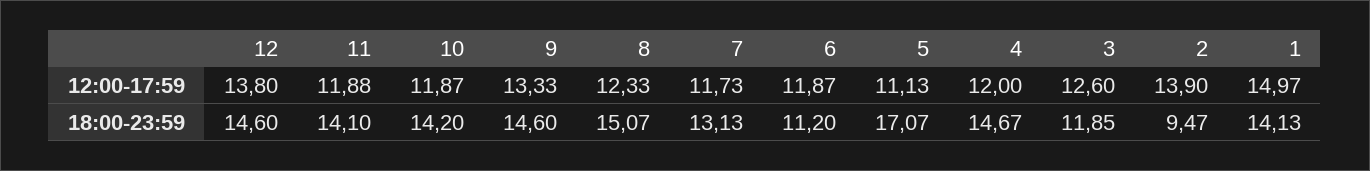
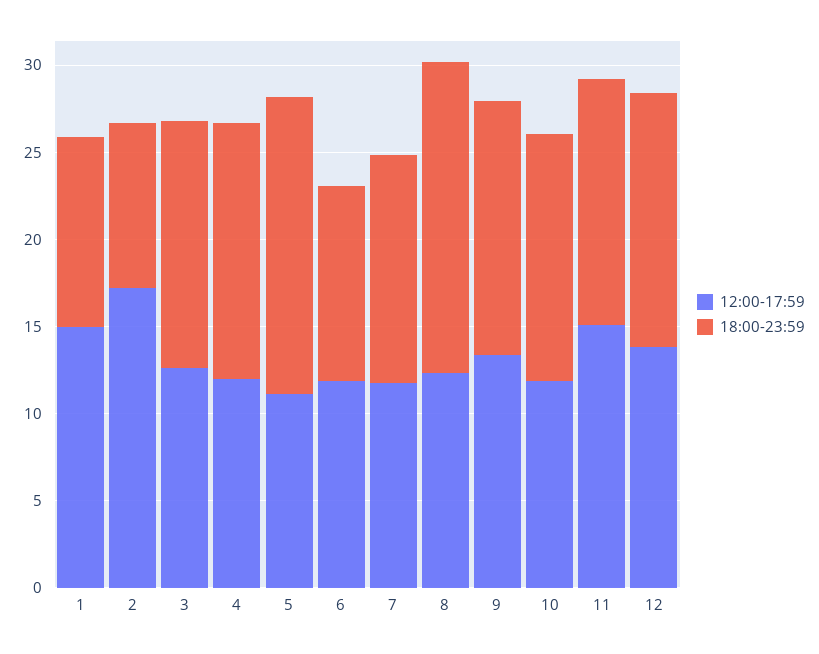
12:00-17:59, 11: 11.88 -> 15
12:00-17:59, 2: 13.9 -> 17
18:00-23:59, 8: 15.07 -> 18
18:00-23:59, 3: 11.85 -> 14
18:00-23:59, 1: 14.13 -> 11

